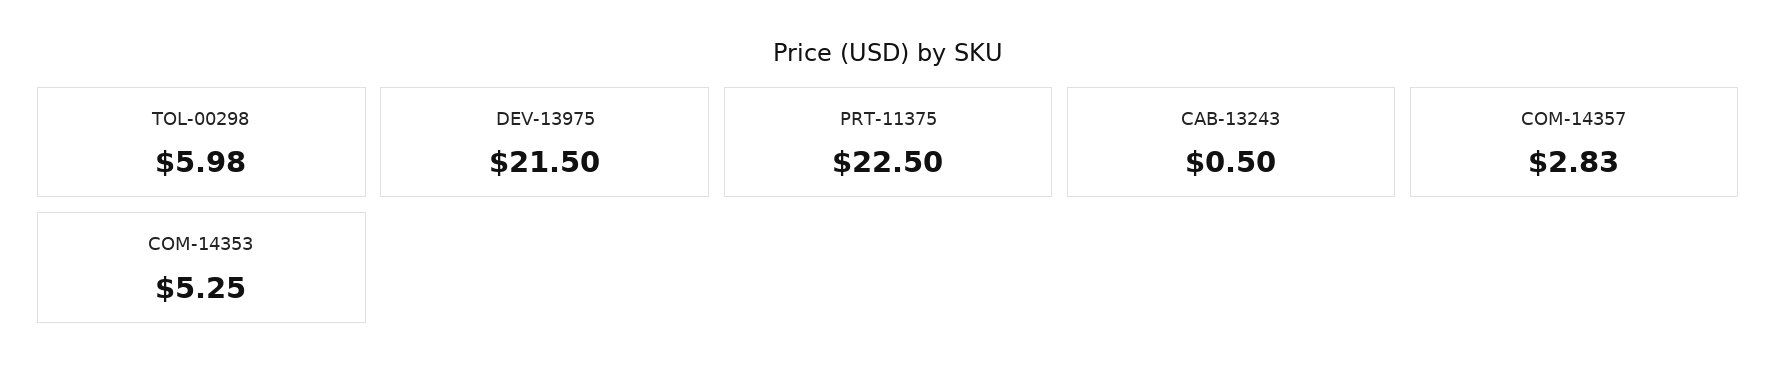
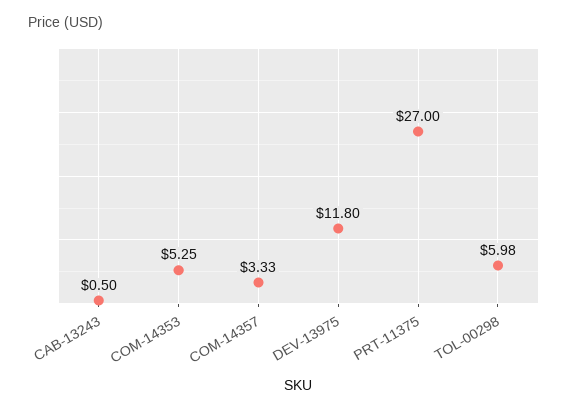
DEV-13975: 21.5 -> 11.8
PRT-11375: 22.5 -> 27
COM-14357: 2.83 -> 3.33

